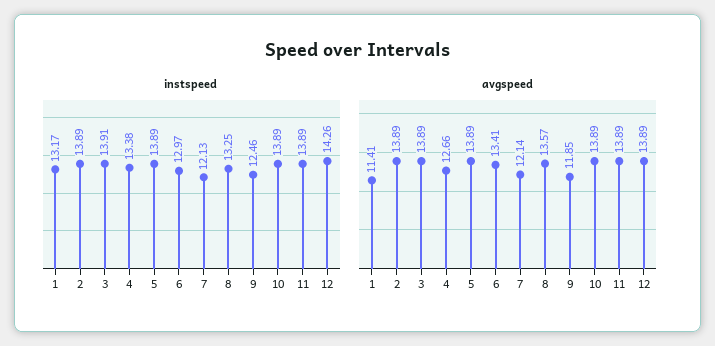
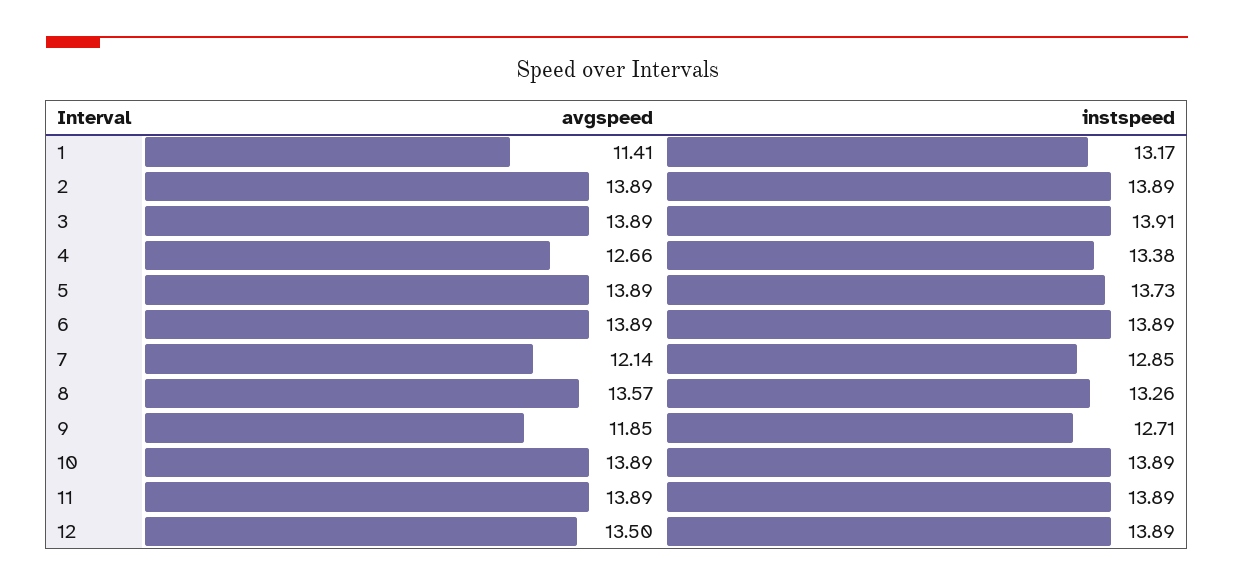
instspeed, 5: 13.89 -> 13.73
instspeed, 6: 12.97 -> 13.89
instspeed, 7: 12.13 -> 12.85
instspeed, 8: 13.25 -> 13.26
instspeed, 9: 12.46 -> 12.71
instspeed, 12: 14.26 -> 13.89
avgspeed, 6: 13.41 -> 13.89
avgspeed, 12: 13.89 -> 13.5

